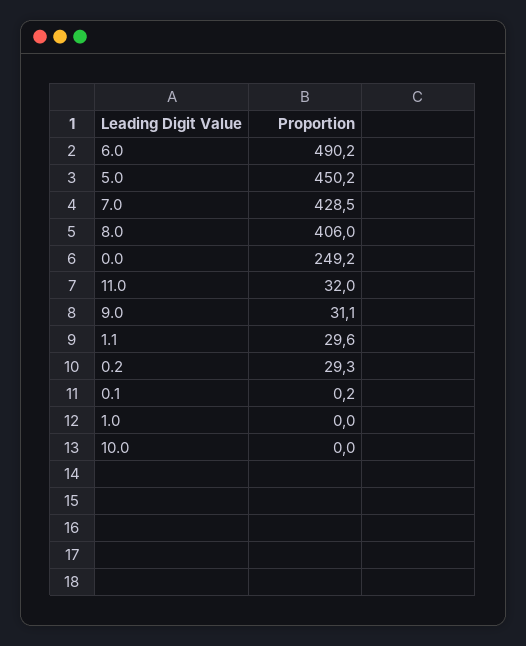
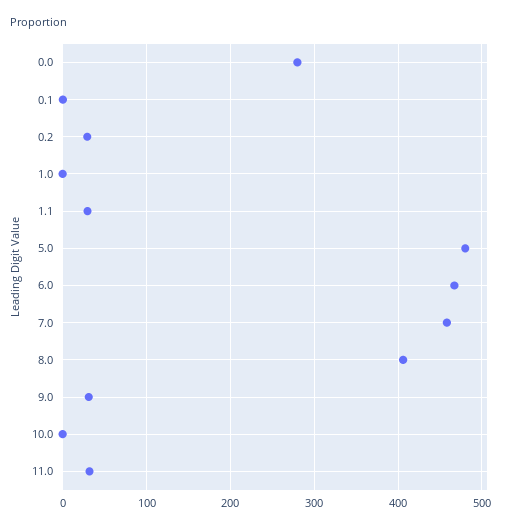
6.0: 490.2 -> 470
5.0: 450.2 -> 480
7.0: 428.5 -> 460
0.0: 249.2 -> 280

